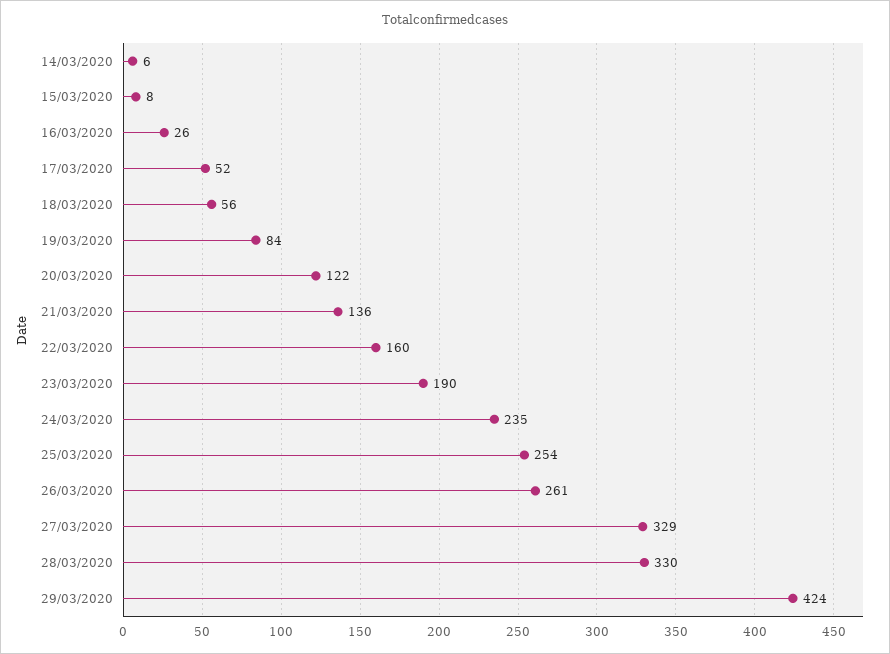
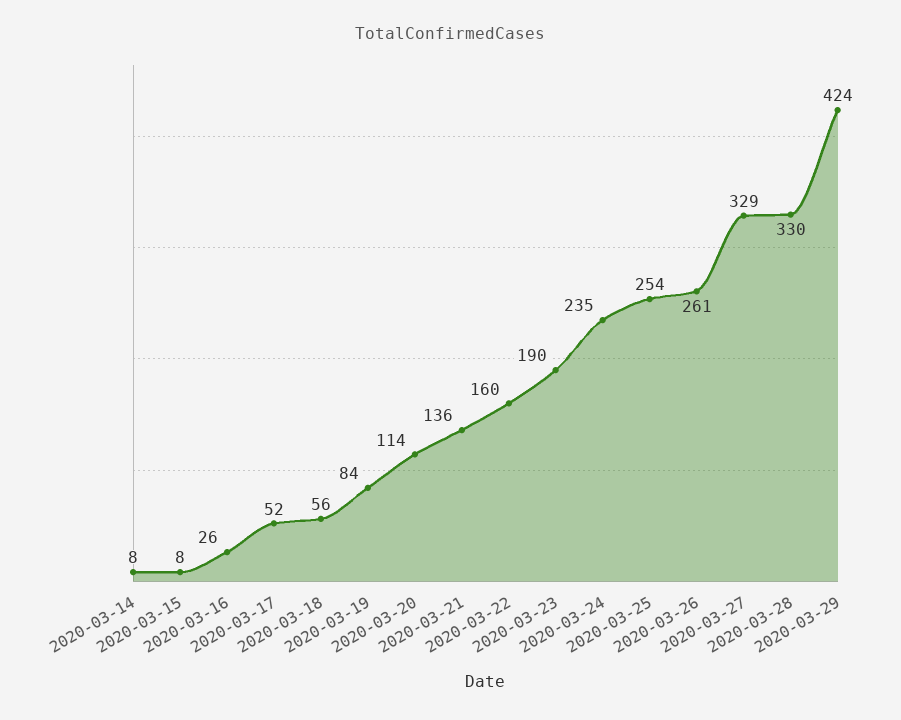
14/03/2020: 6 -> 8
20/03/2020: 122 -> 114

